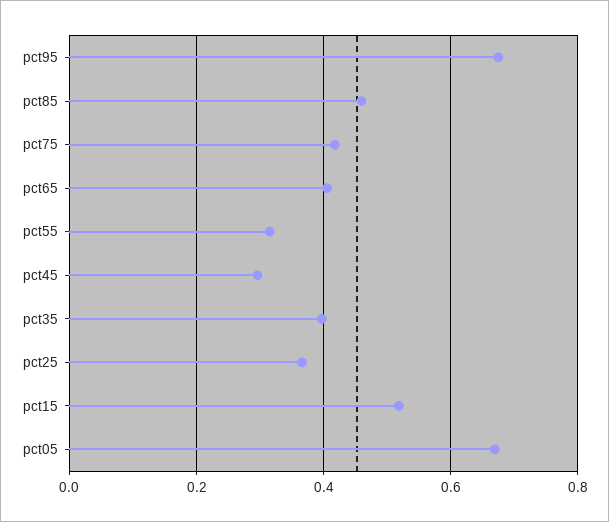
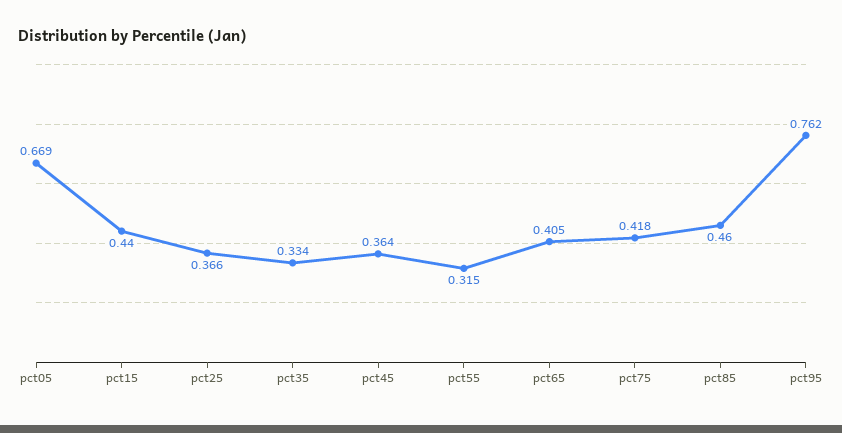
pct95: 0.68 -> 0.762
pct45: 0.3 -> 0.364
pct35: 0.4 -> 0.334
pct15: 0.52 -> 0.44

